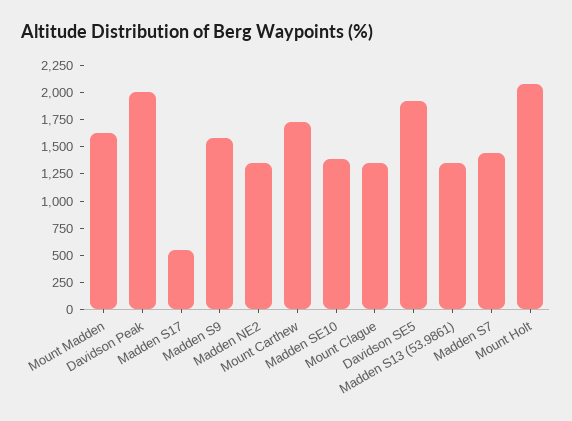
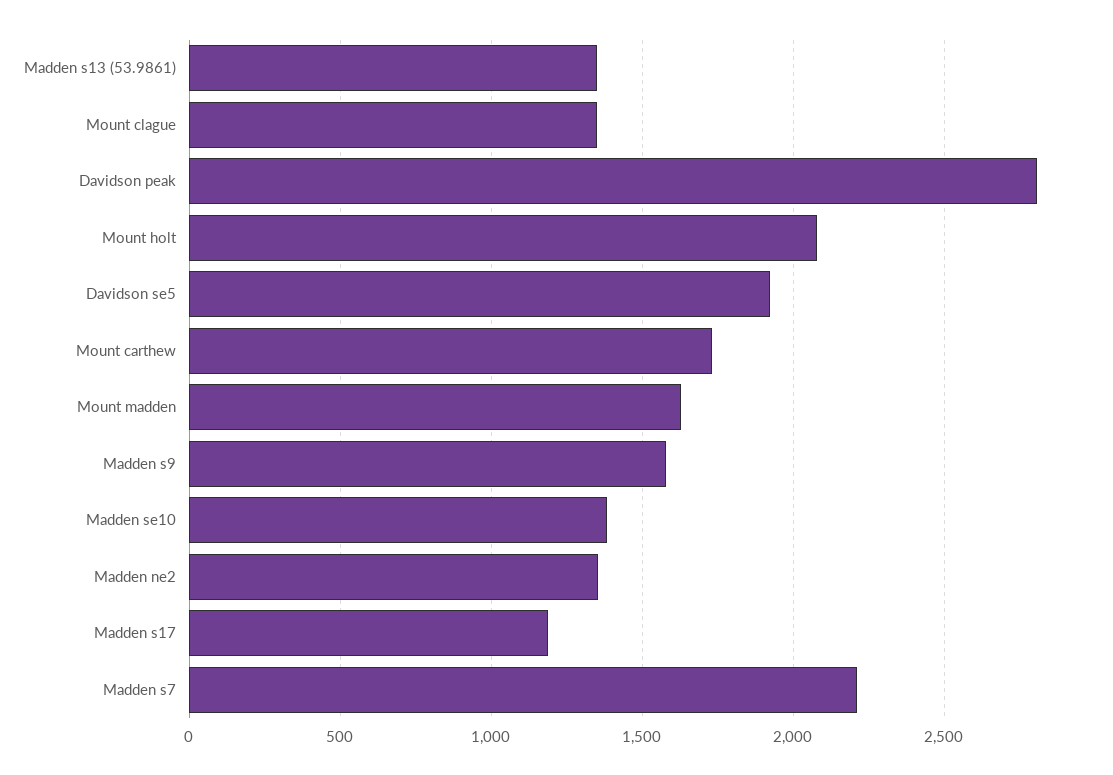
Davidson Peak: 2000 -> 2800
Madden S17: 500 -> 1200
Madden S7: 1500 -> 2200

